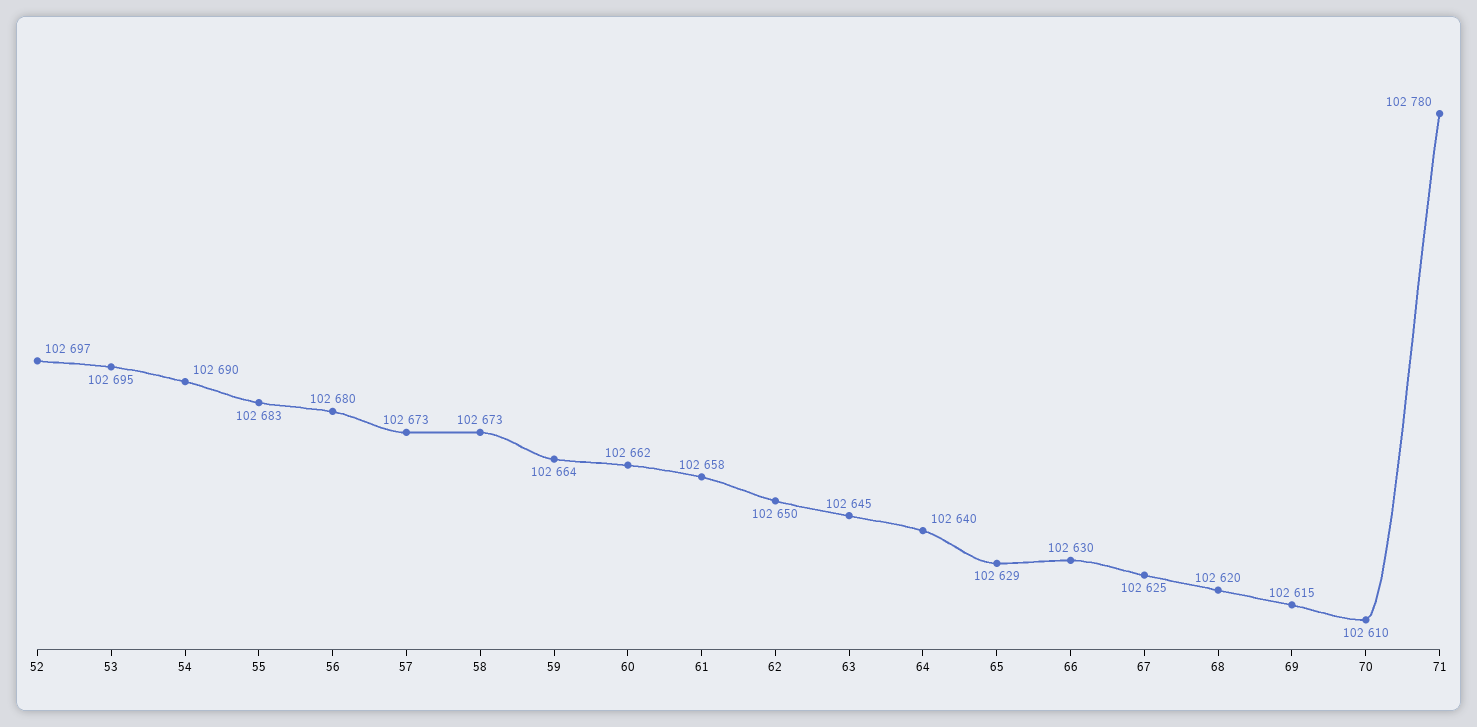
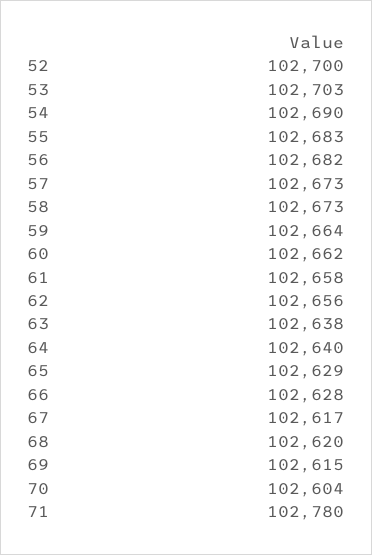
52: 102697 -> 102700
53: 102695 -> 102703
56: 102680 -> 102682
62: 102650 -> 102656
63: 102645 -> 102638
66: 102630 -> 102628
67: 102625 -> 102617
70: 102610 -> 102604

